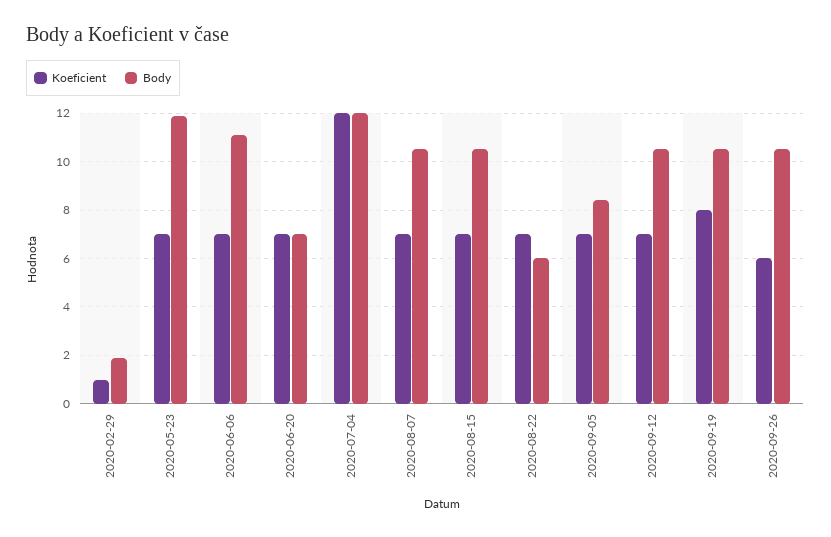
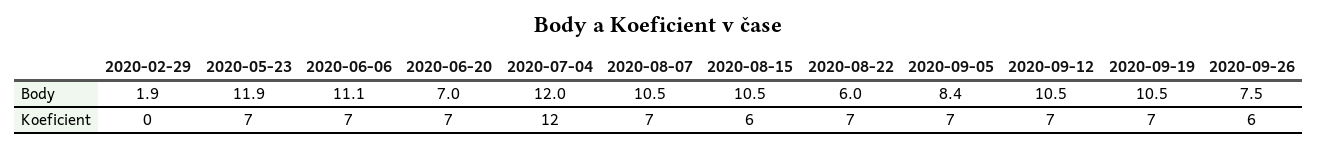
Koeficient, 2020-02-29: 1 -> 0
Koeficient, 2020-08-15: 7 -> 6
Koeficient, 2020-09-19: 8 -> 7
Body, 2020-09-26: 10.5 -> 7.5

